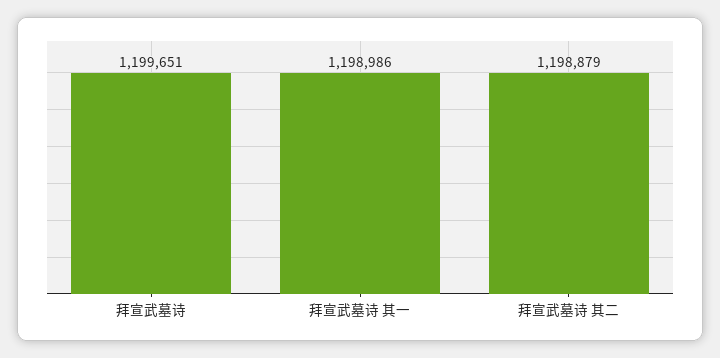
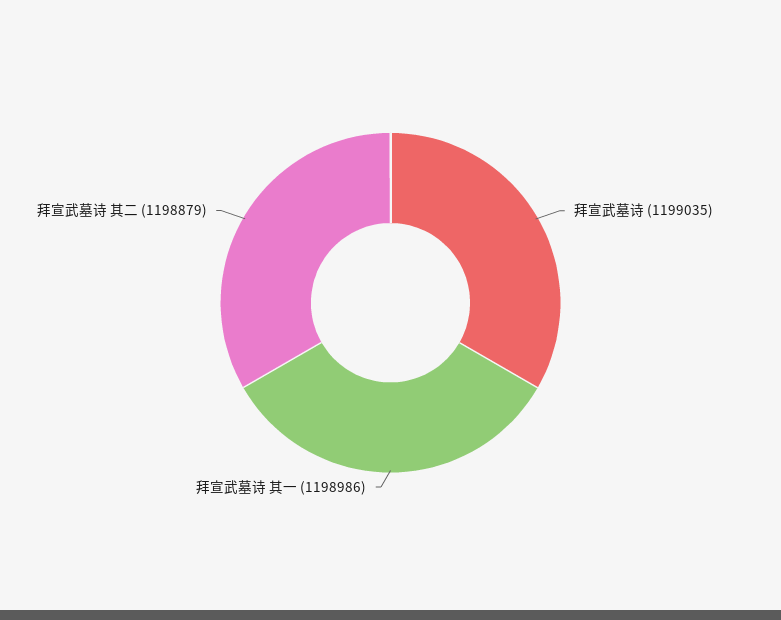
拜宣武墓诗: 1199651 -> 1199035

